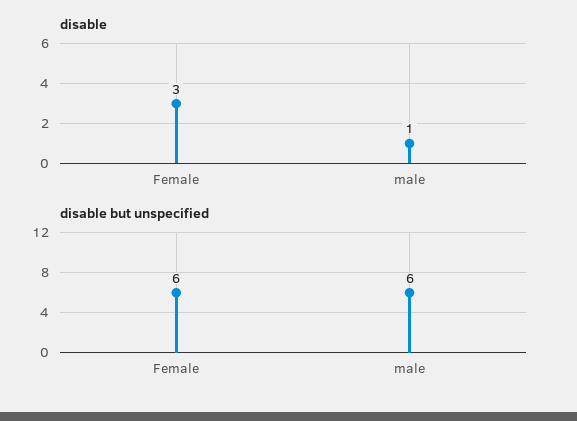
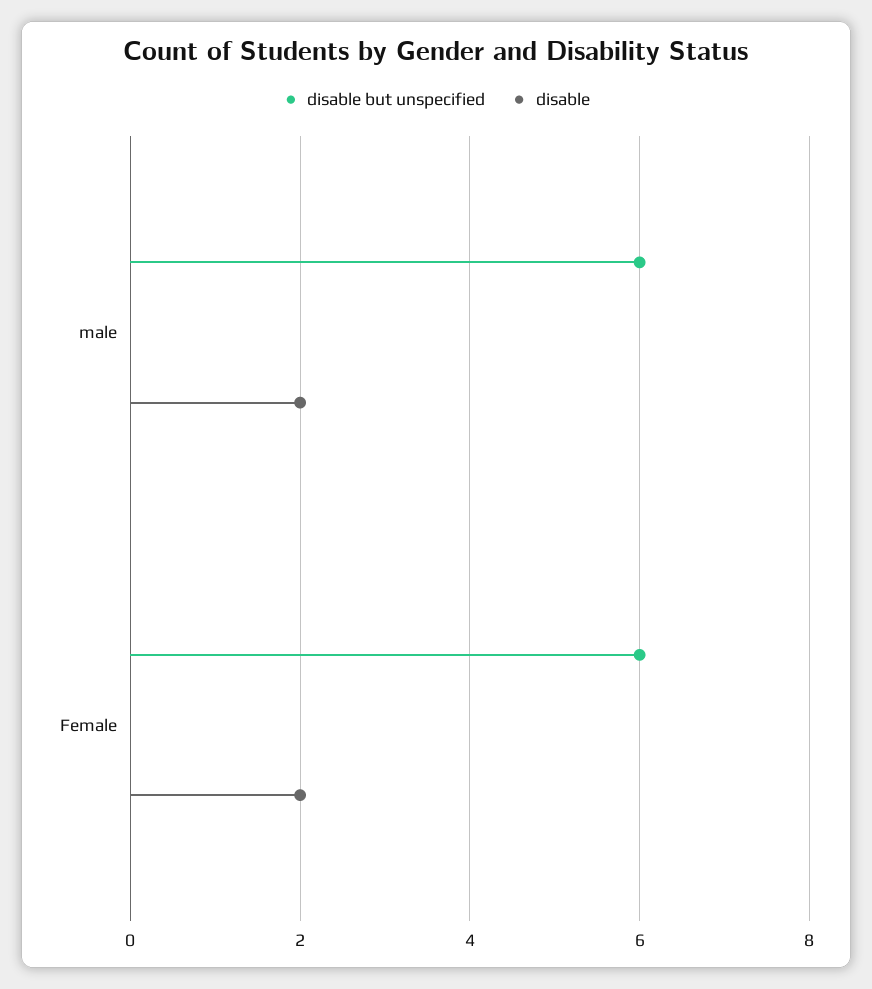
disable, Female: 3 -> 2
disable, male: 1 -> 2

